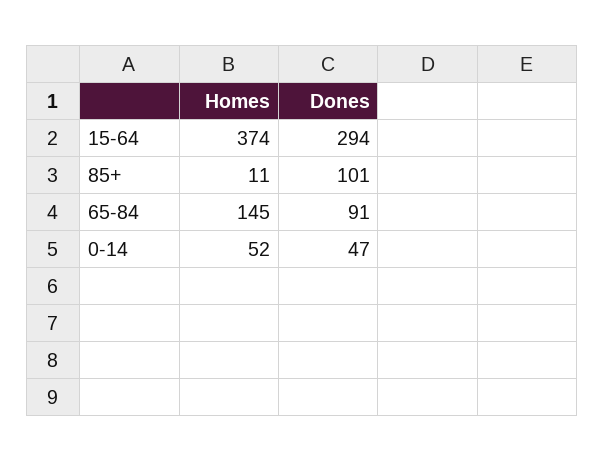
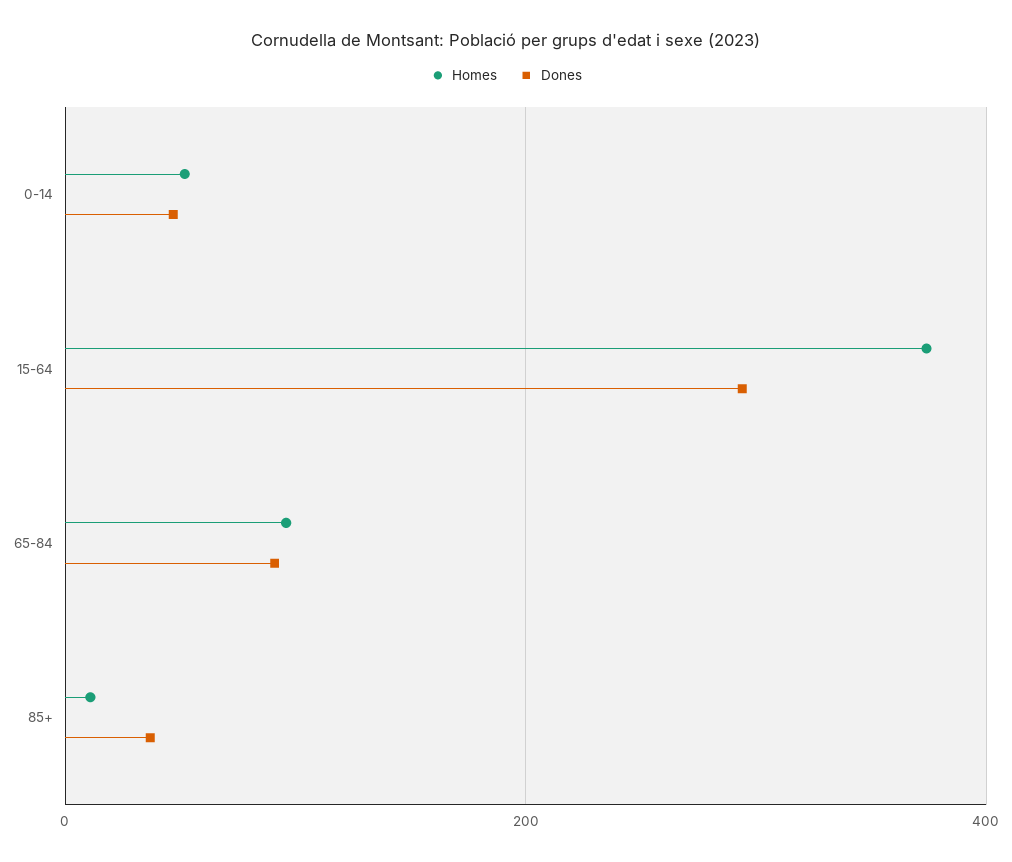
Dones, 85+: 101 -> 40
Homes, 65-84: 145 -> 100

